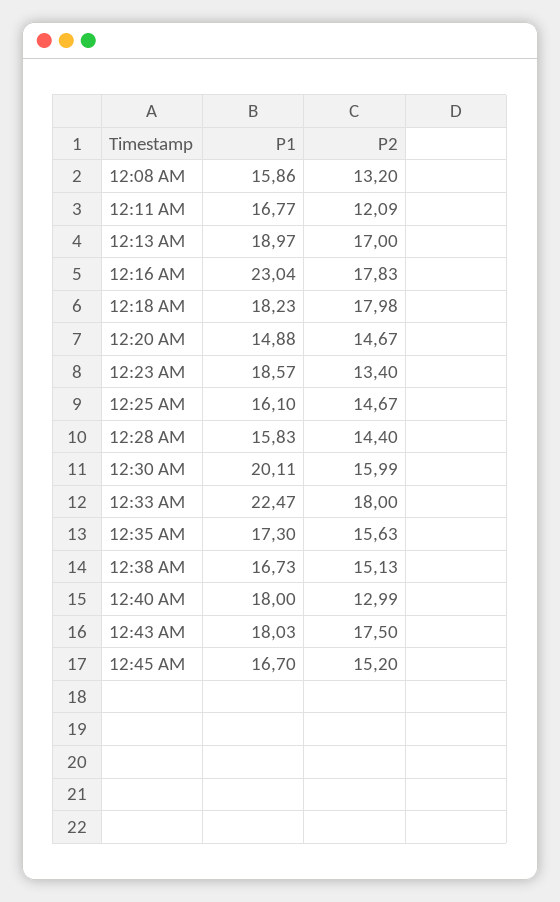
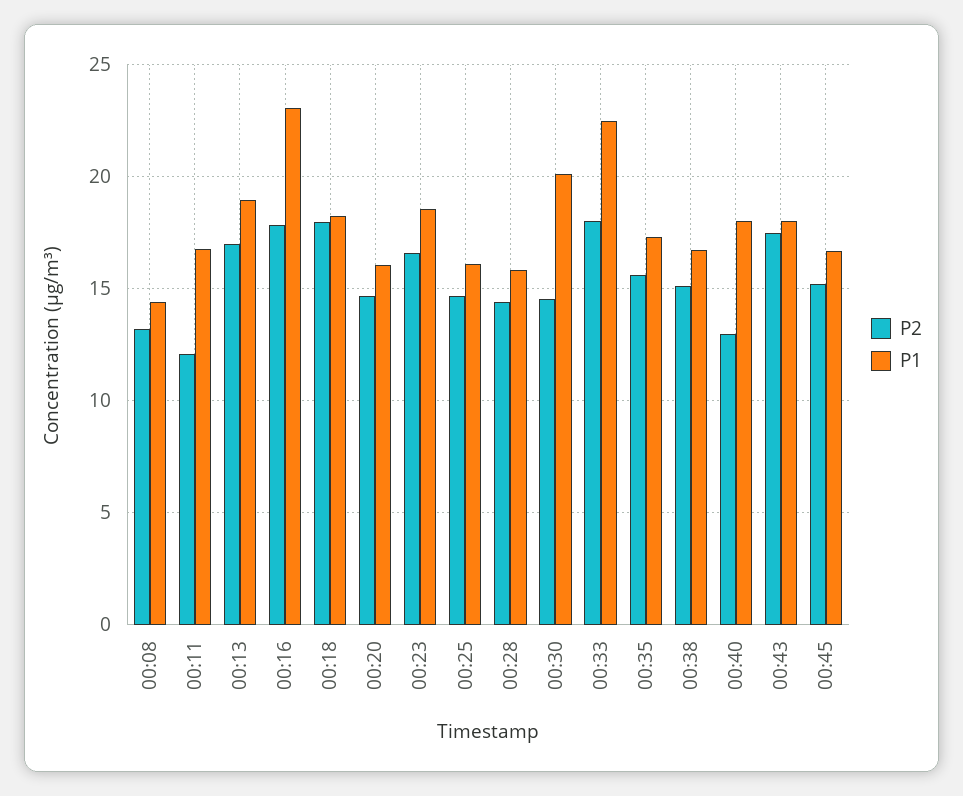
P1, 12:08 AM: 15.86 -> 14.5
P1, 12:20 AM: 14.88 -> 16
P2, 12:23 AM: 13.4 -> 16.5
P2, 12:30 AM: 15.99 -> 14.5

